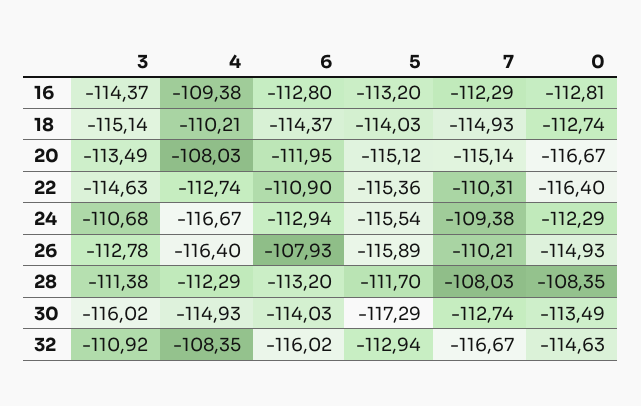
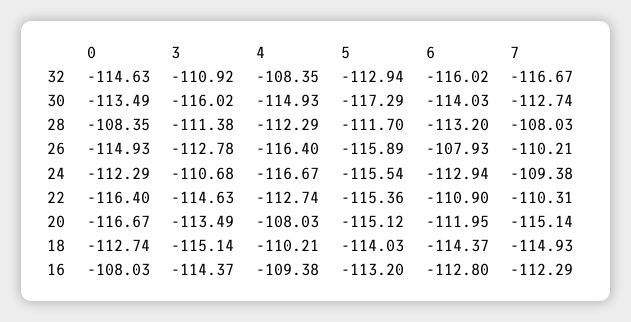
0, 16: -112.81 -> -108.03

